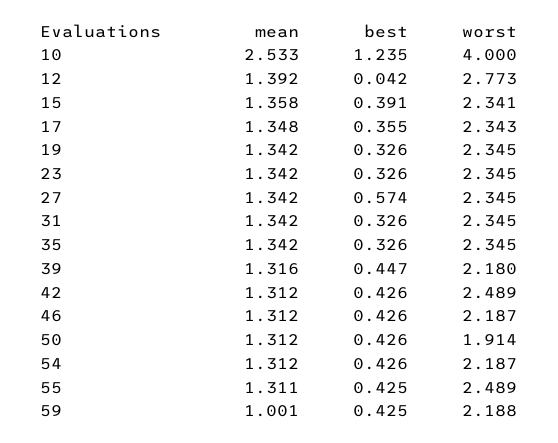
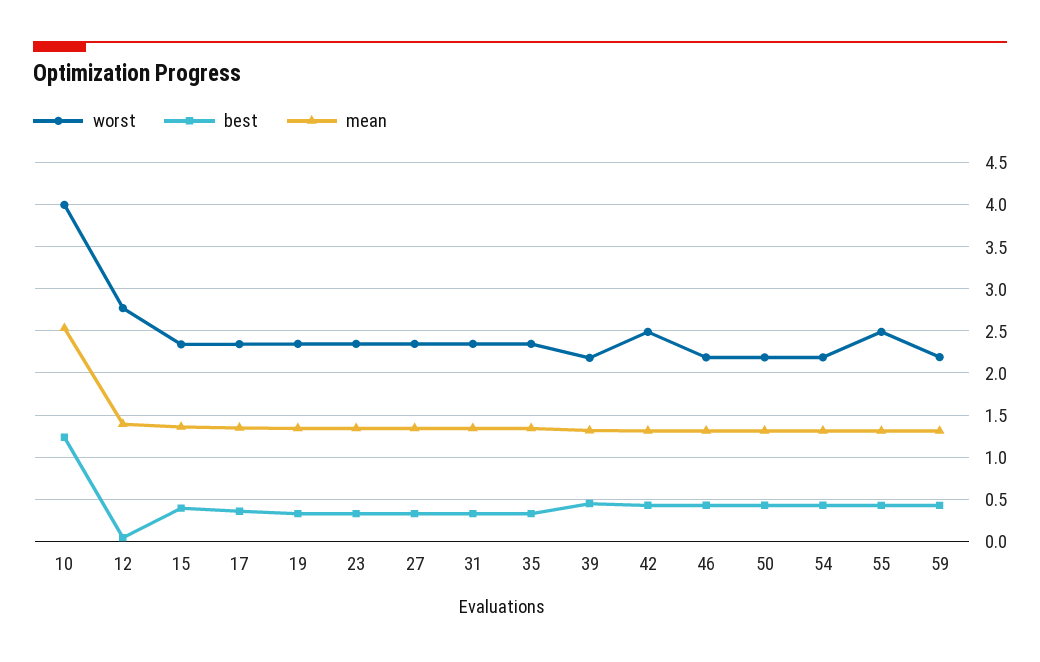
best, 27: 0.574 -> 0.3
worst, 50: 1.914 -> 2.2
mean, 59: 1.001 -> 1.3

